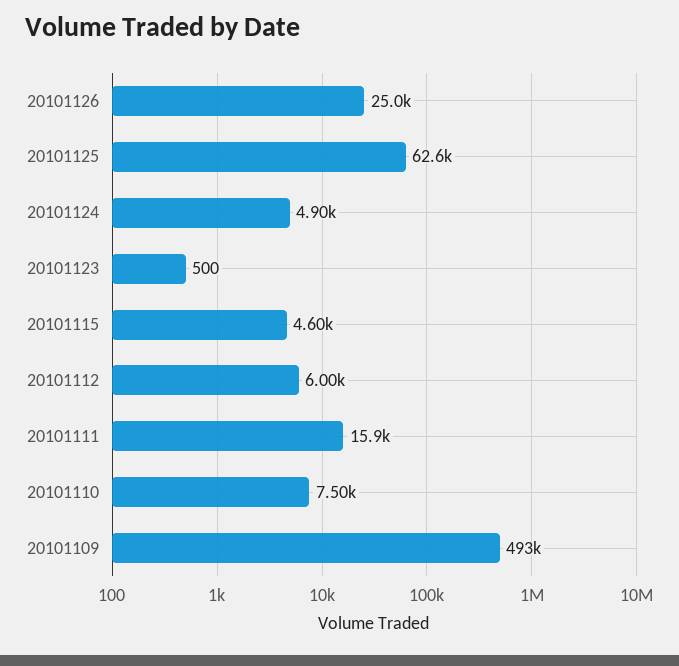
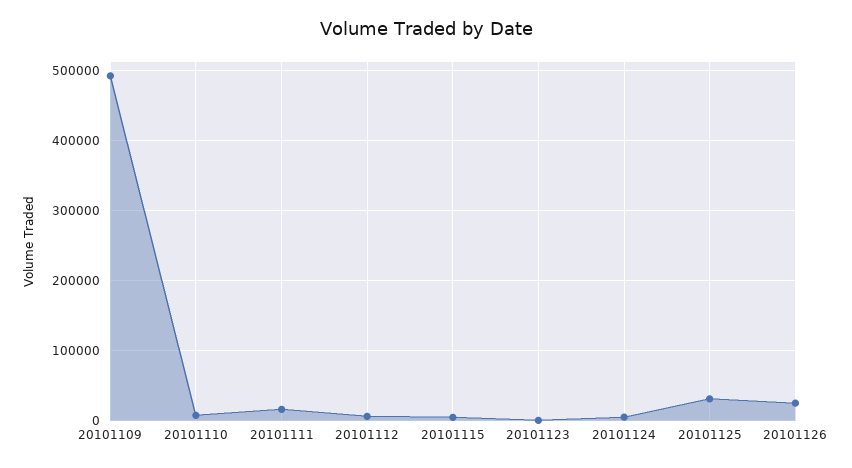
20101125: 62600 -> 30000

